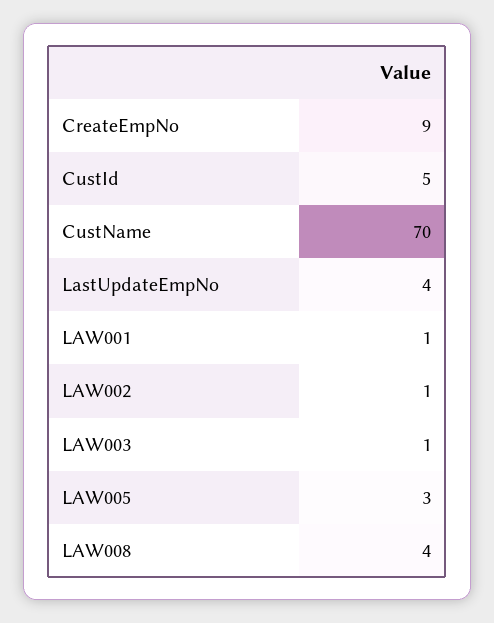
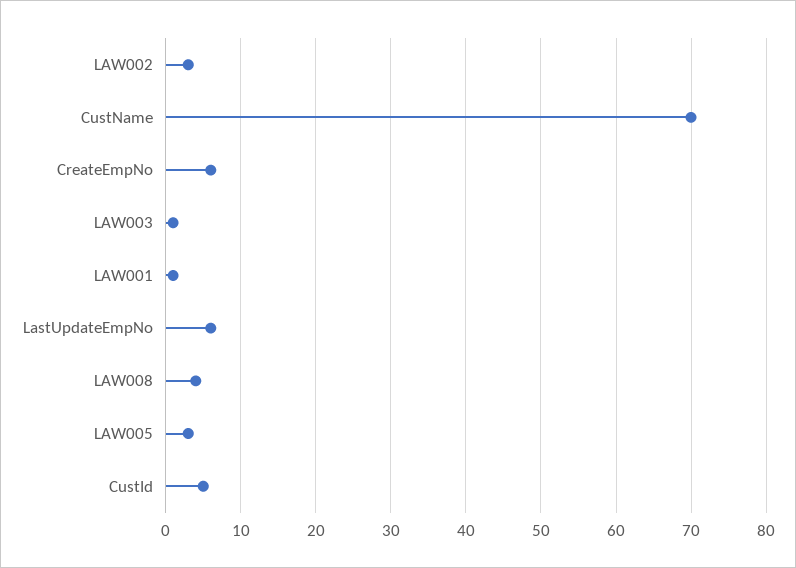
CreateEmpNo: 9 -> 6
LastUpdateEmpNo: 4 -> 6
LAW002: 1 -> 3

